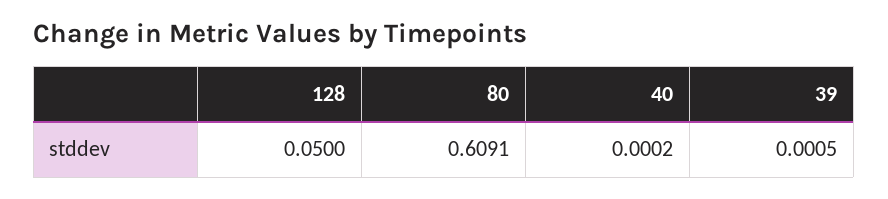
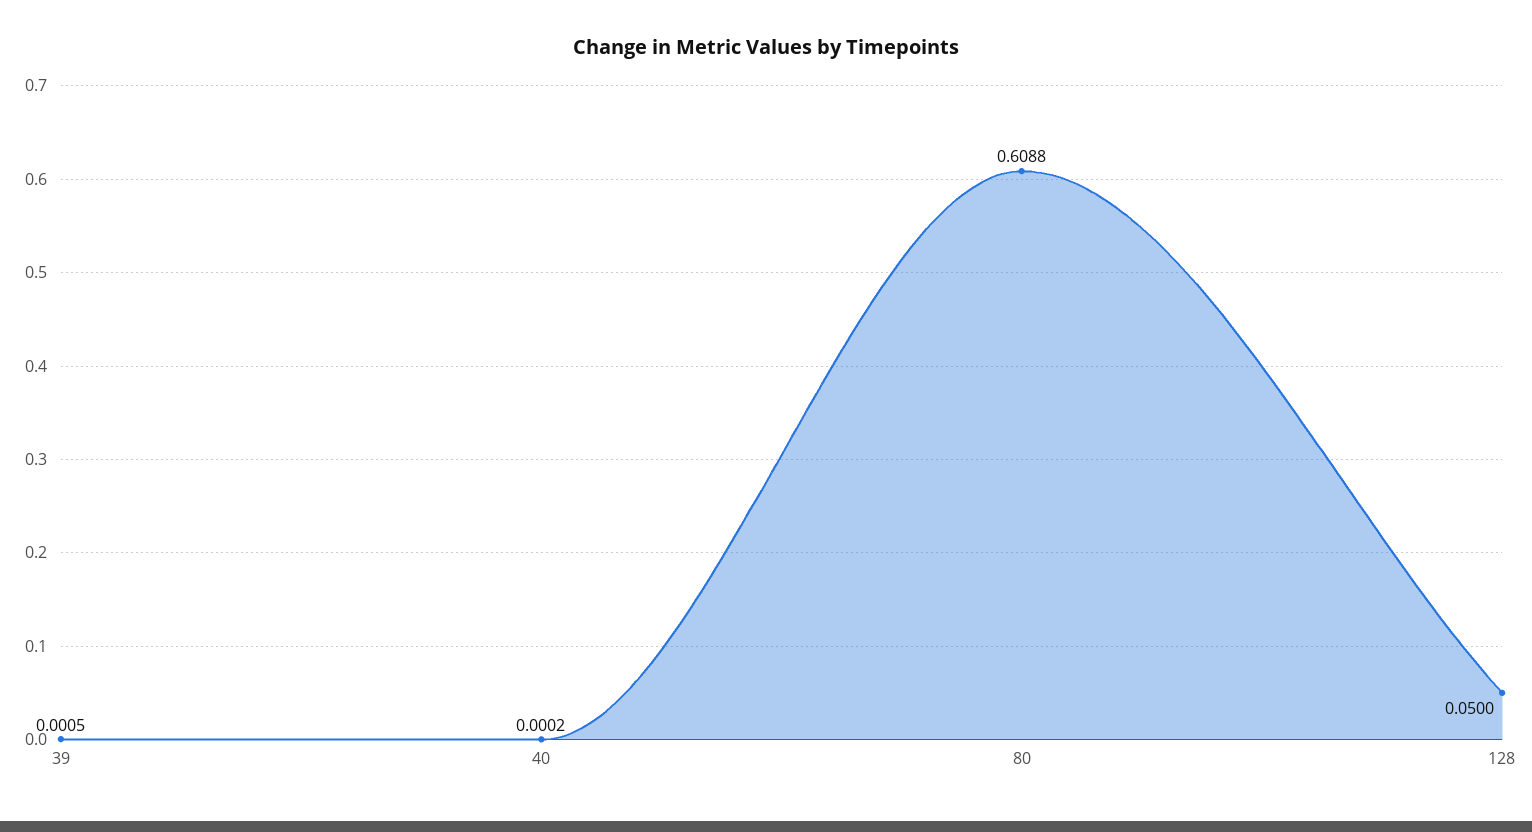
80: 0.6091 -> 0.6088

